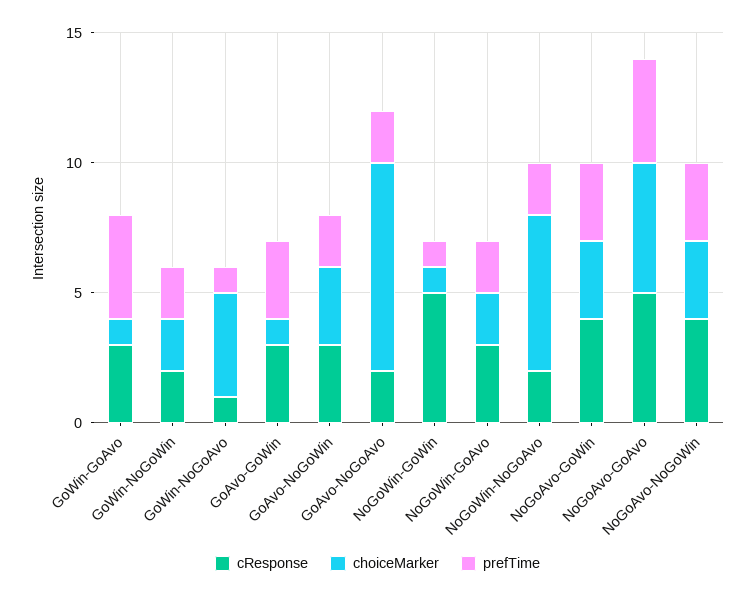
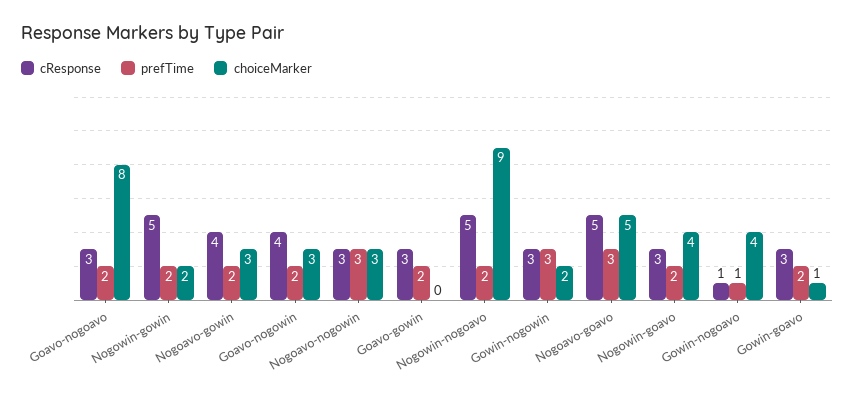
prefTime, GoWin-GoAvo: 4 -> 2
cResponse, GoWin-NoGoWin: 2 -> 3
prefTime, GoWin-NoGoWin: 2 -> 3
choiceMarker, GoAvo-GoWin: 1 -> 0
prefTime, GoAvo-GoWin: 3 -> 2
cResponse, GoAvo-NoGoWin: 3 -> 4
cResponse, GoAvo-NoGoAvo: 2 -> 3
choiceMarker, NoGoWin-GoWin: 1 -> 2
prefTime, NoGoWin-GoWin: 1 -> 2
choiceMarker, NoGoWin-GoAvo: 2 -> 4
cResponse, NoGoWin-NoGoAvo: 2 -> 5
choiceMarker, NoGoWin-NoGoAvo: 6 -> 9
prefTime, NoGoAvo-GoWin: 3 -> 2
prefTime, NoGoAvo-GoAvo: 4 -> 3
cResponse, NoGoAvo-NoGoWin: 4 -> 3

